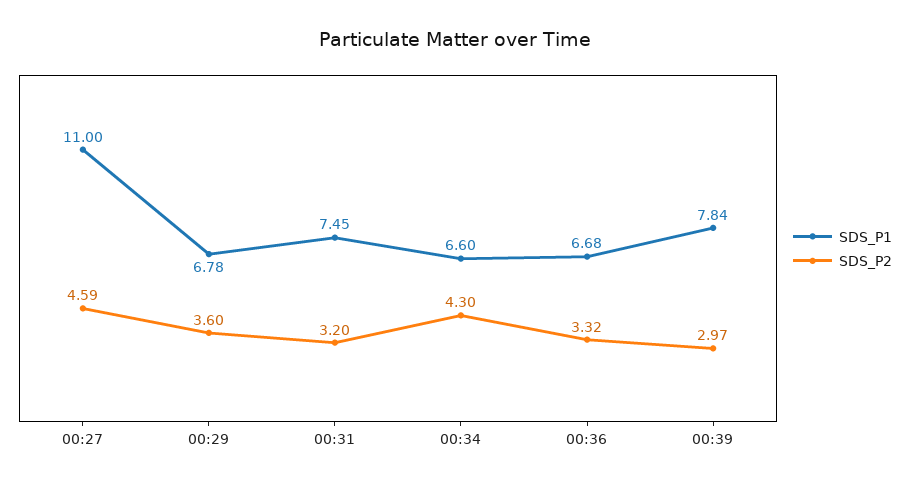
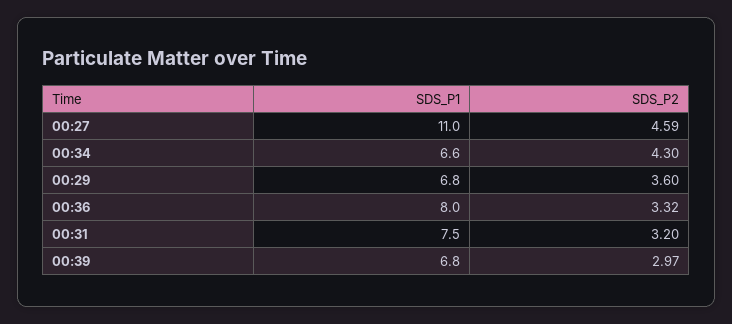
SDS_P1, 00:36: 6.68 -> 8
SDS_P1, 00:39: 7.84 -> 6.8

